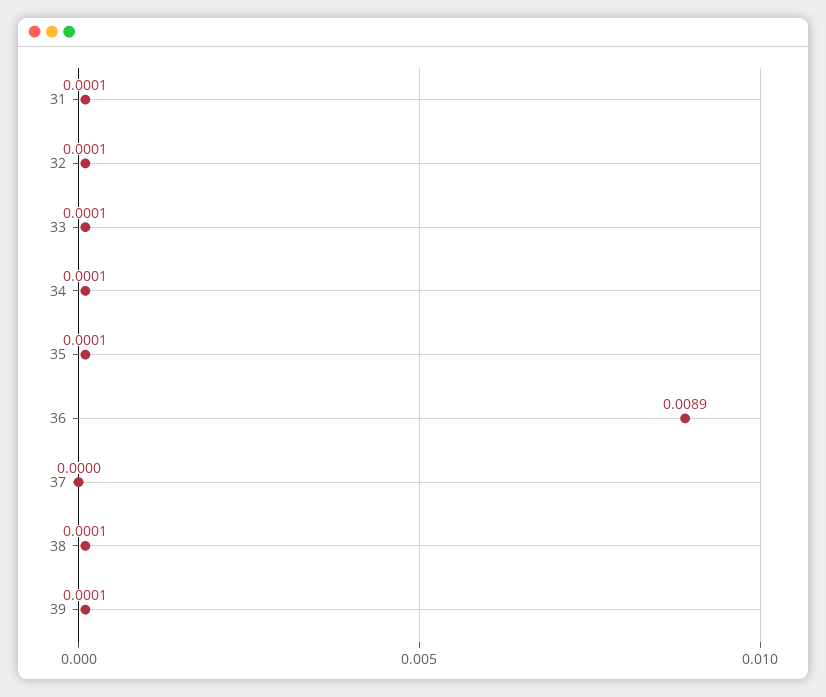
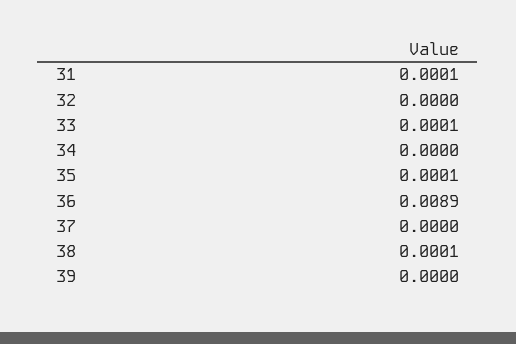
32: 0.0001 -> 0
34: 0.0001 -> 0
39: 0.0001 -> 0

